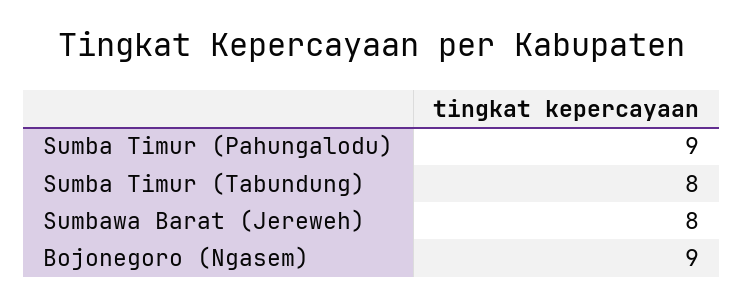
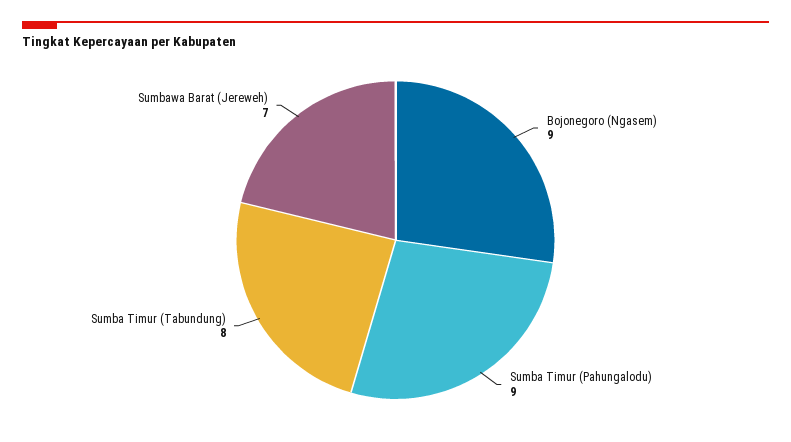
Sumbawa Barat (Jereweh): 8 -> 7

